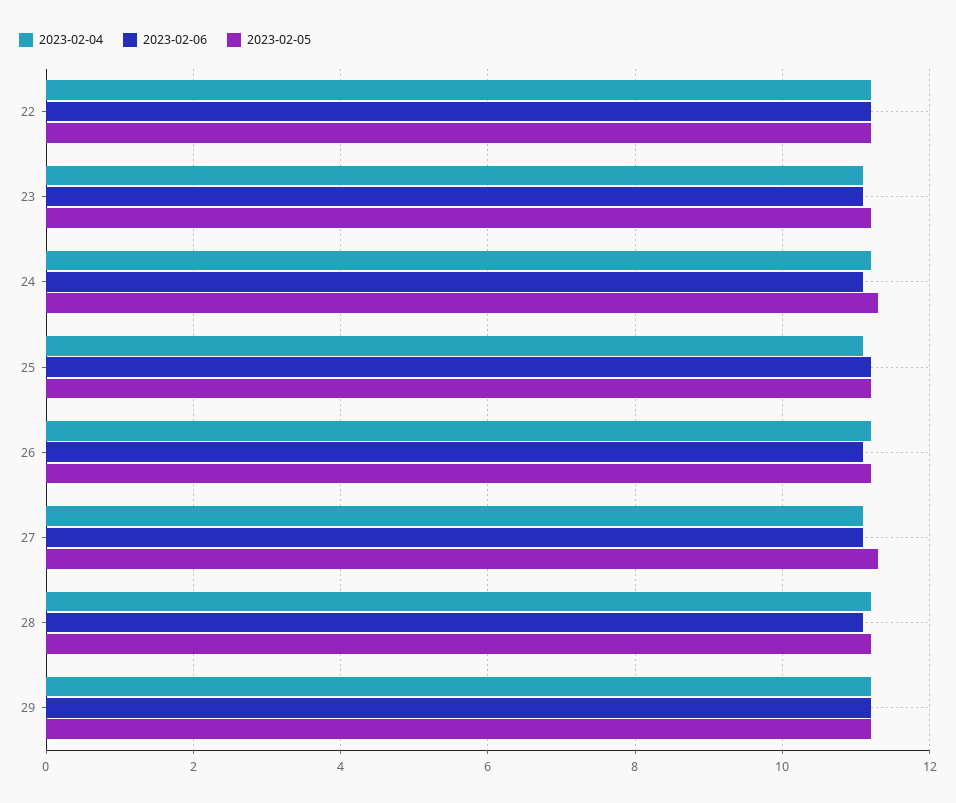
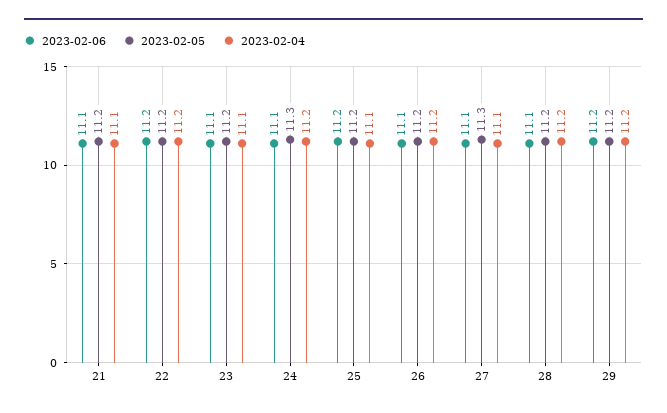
2023-02-06, 21: none -> 11.1
2023-02-05, 21: none -> 11.2
2023-02-04, 21: none -> 11.1

